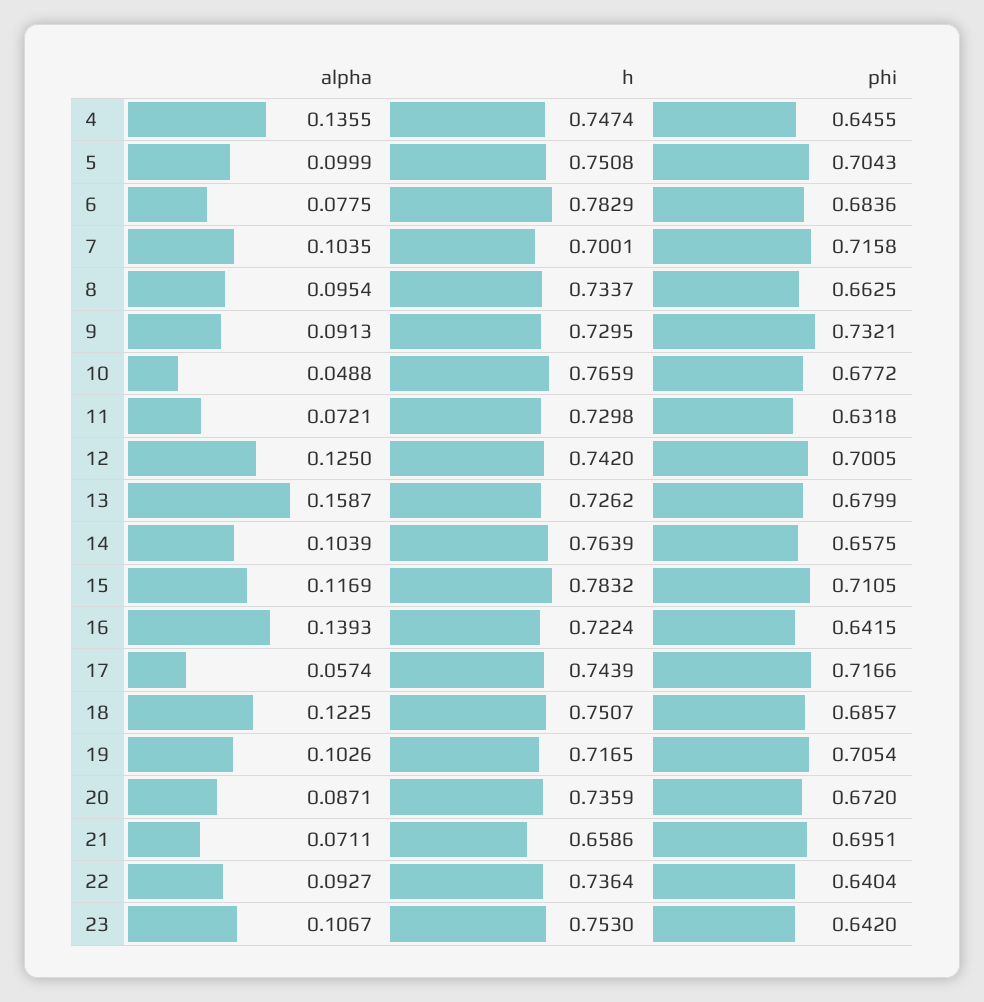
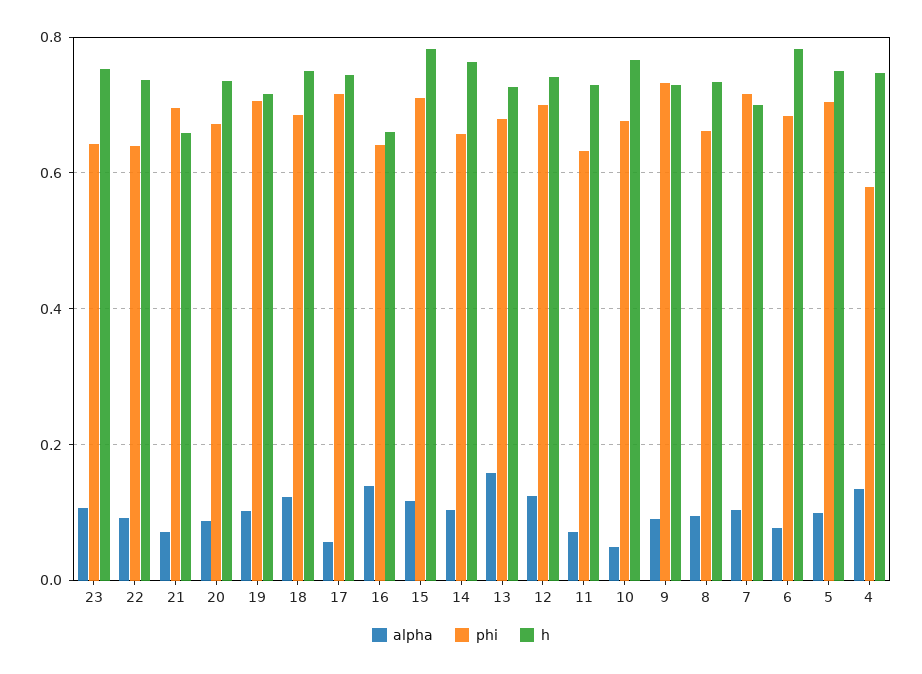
phi, 4: 0.6455 -> 0.58
h, 16: 0.7224 -> 0.66

